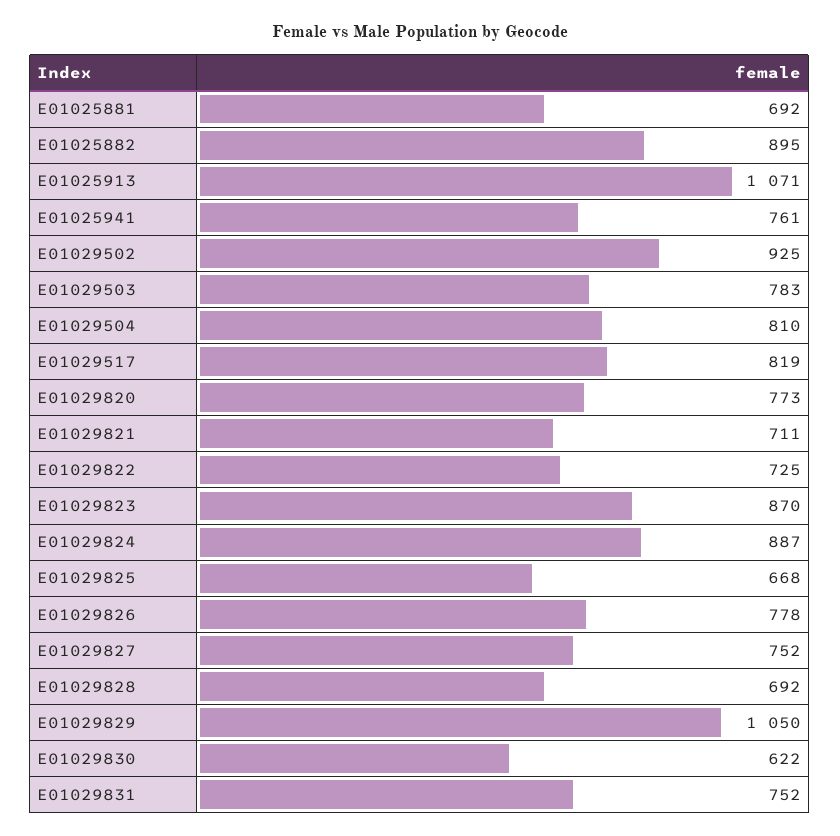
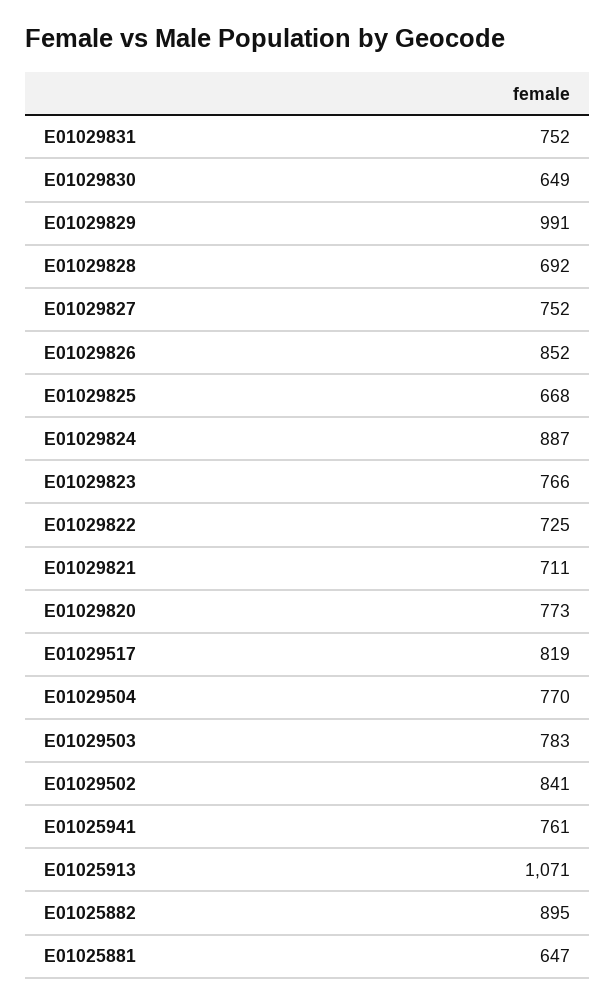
E01025881: 692 -> 647
E01029502: 925 -> 841
E01029504: 810 -> 770
E01029823: 870 -> 766
E01029826: 778 -> 852
E01029829: 1050 -> 991
E01029830: 622 -> 649

